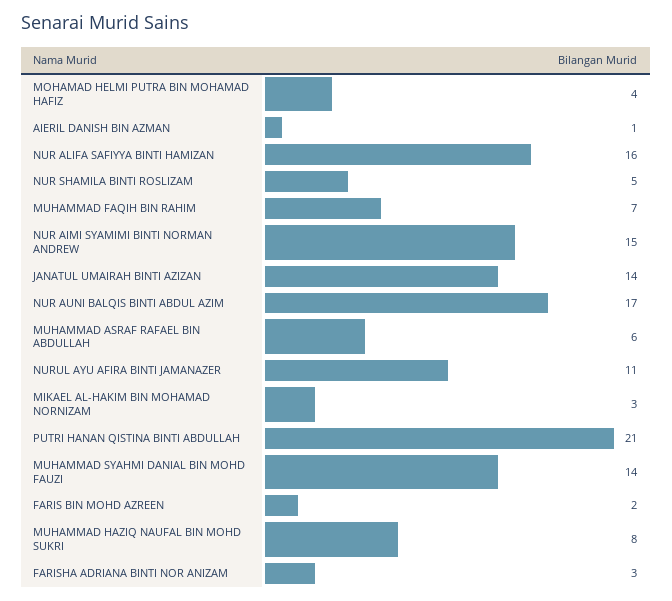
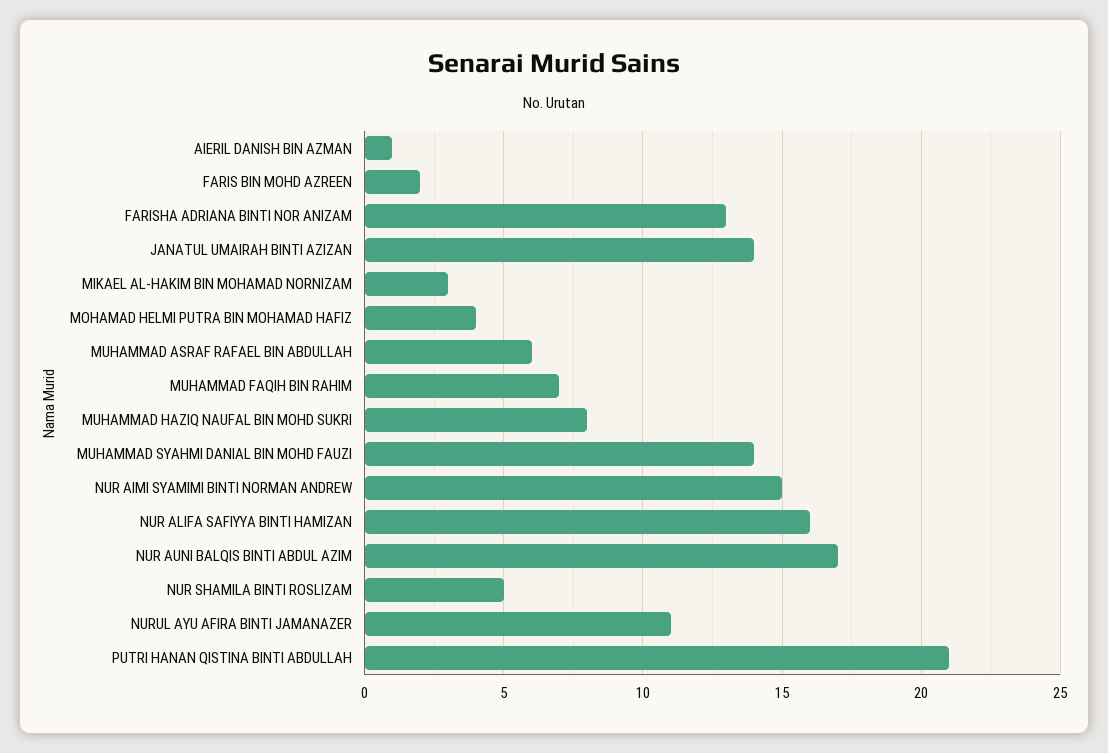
FARISHA ADRIANA BINTI NOR ANIZAM: 3 -> 13

